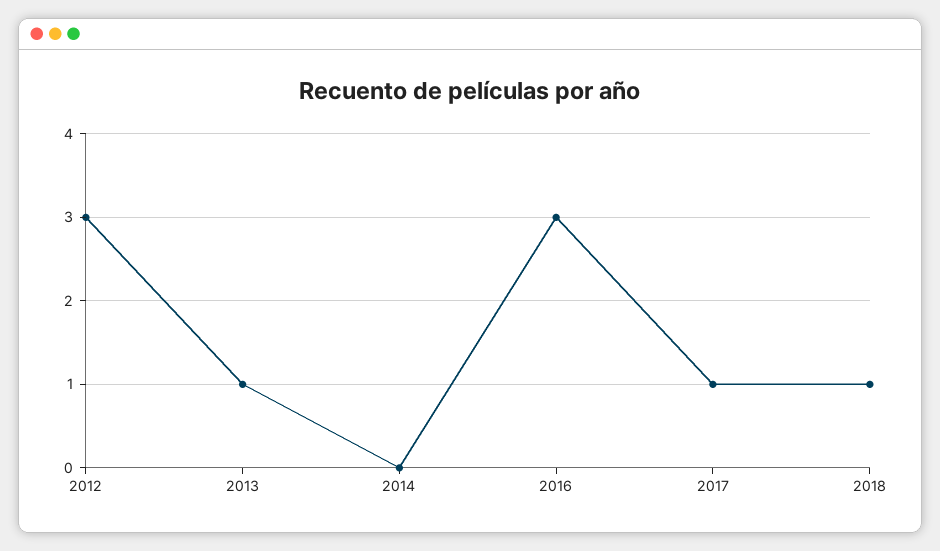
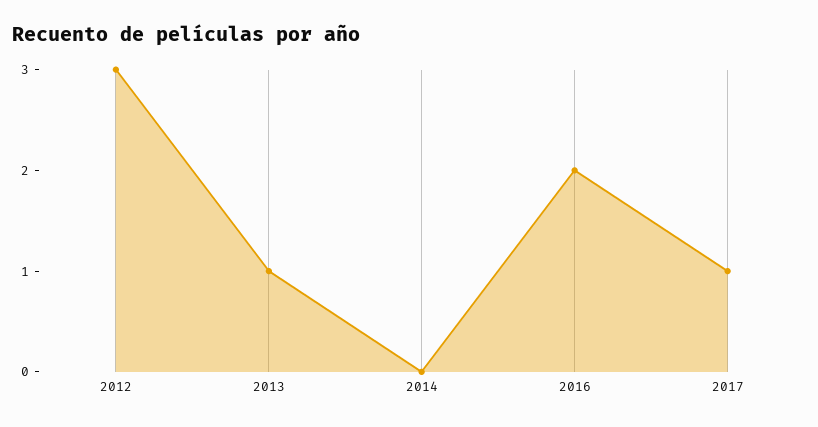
2016: 3 -> 2
2018: 1 -> none

